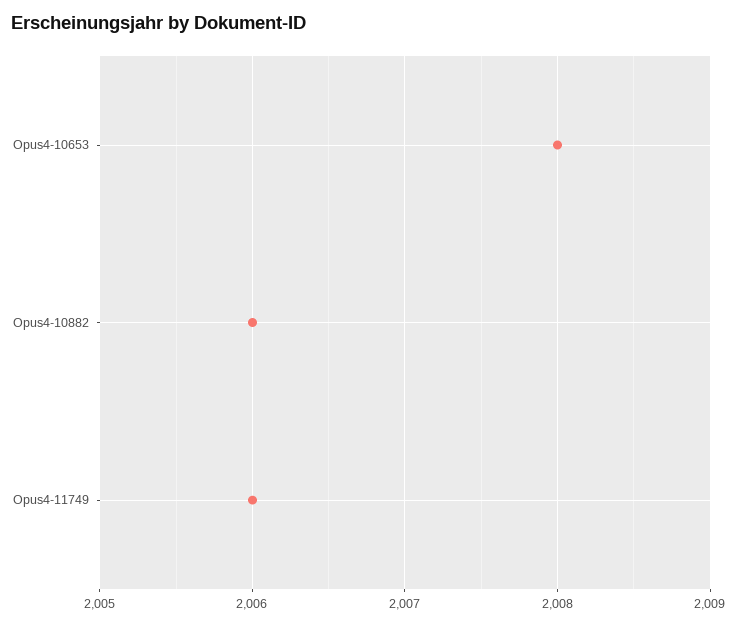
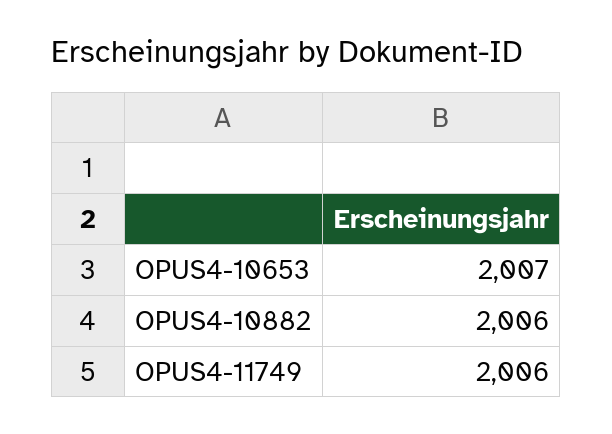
Opus4-10653: 2008 -> 2007

